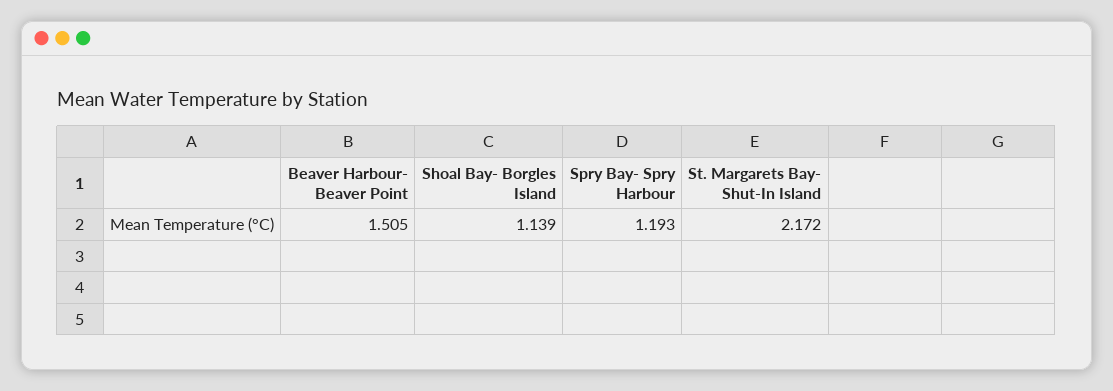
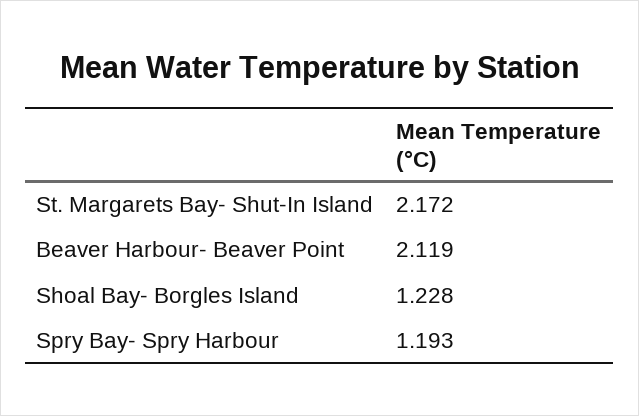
Beaver Harbour- Beaver Point: 1.505 -> 2.119
Shoal Bay- Borgles Island: 1.139 -> 1.228

